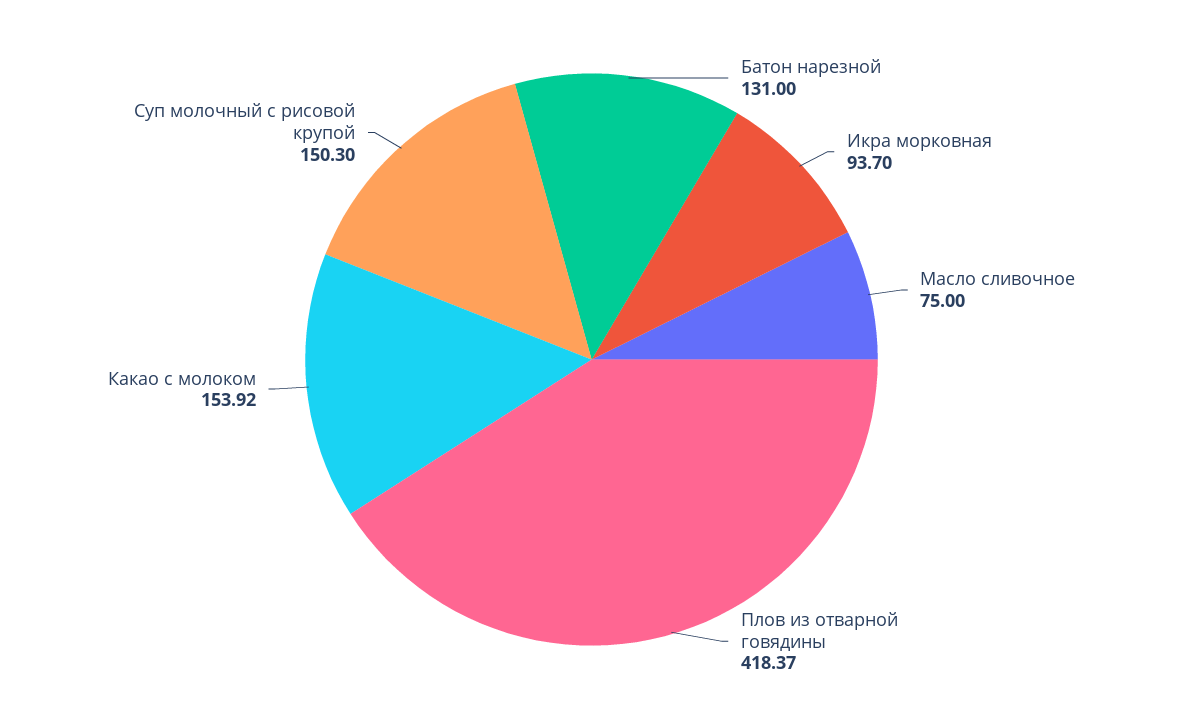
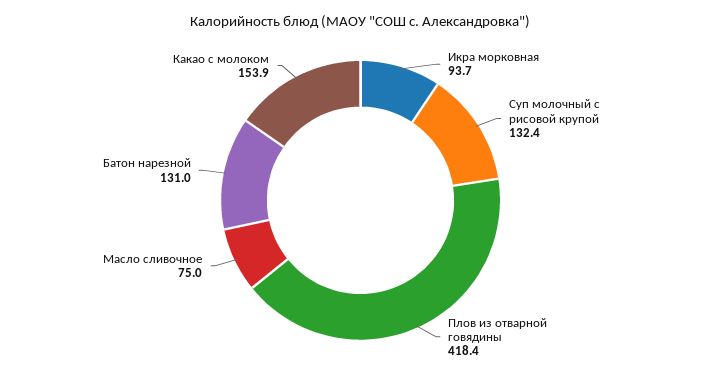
Суп молочный с рисовой крупой: 150.3 -> 132.4

